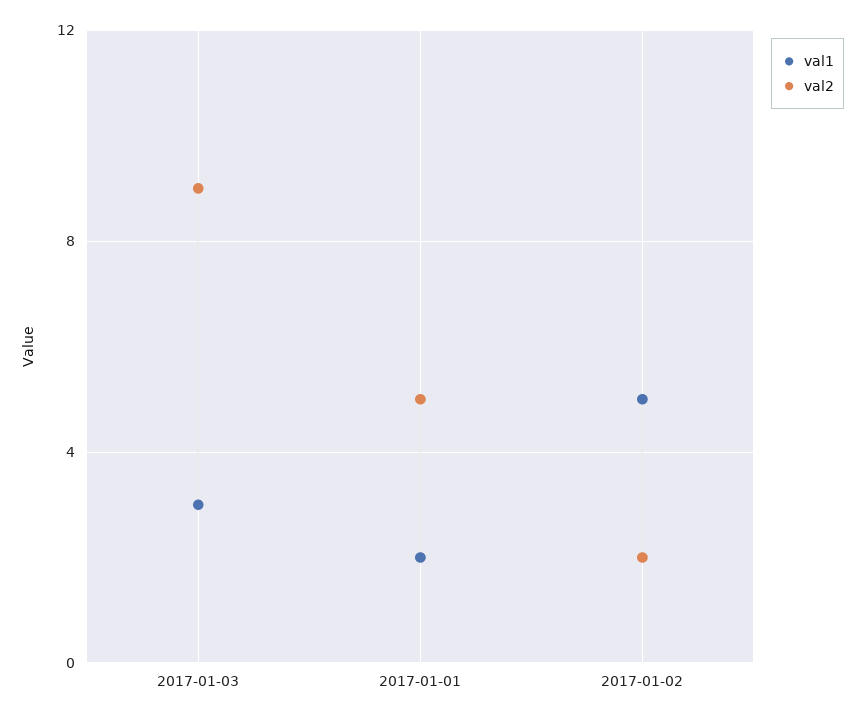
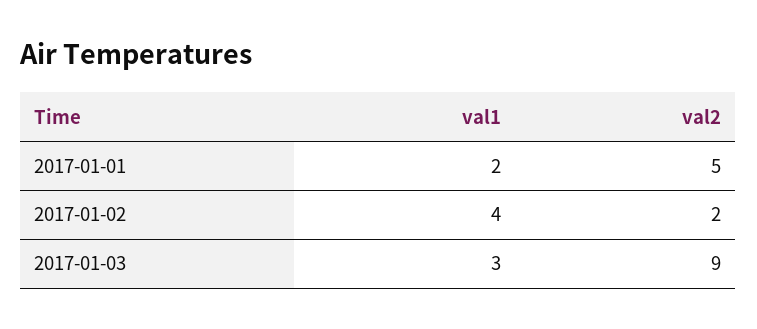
val1, 2017-01-02: 5 -> 4

